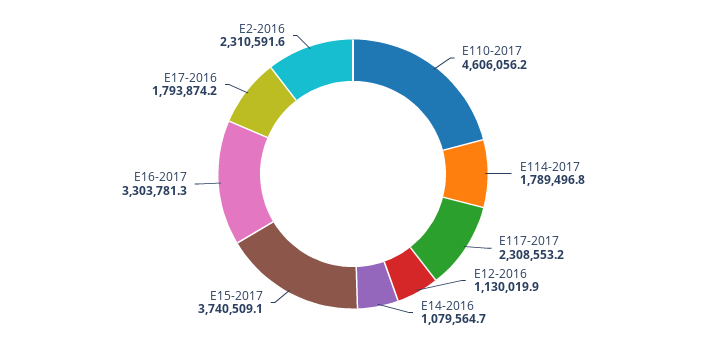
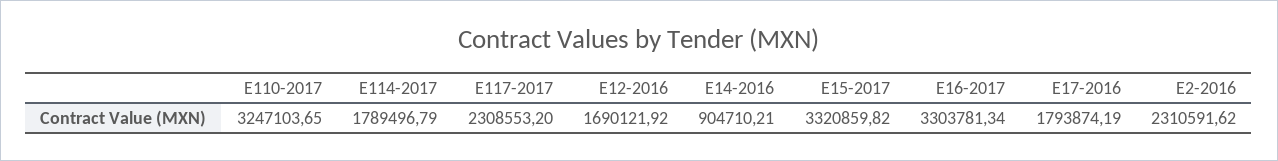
E110-2017: 4606056.2 -> 3247103.65
E12-2016: 1130019.9 -> 1690121.92
E14-2016: 1079564.7 -> 904710.21
E15-2017: 3740509.1 -> 3320859.82

